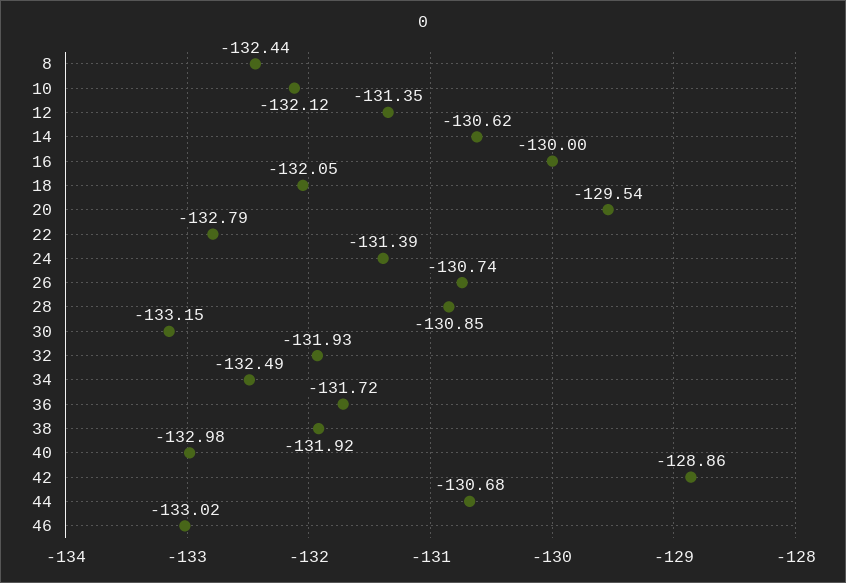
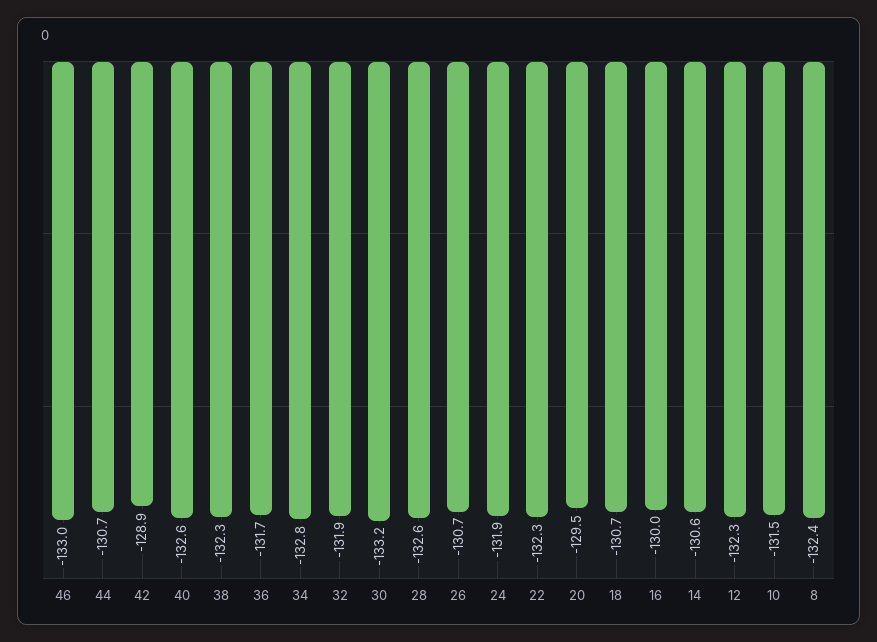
10: -132.12 -> -131.5
12: -131.35 -> -132.3
18: -132.05 -> -130.7
22: -132.79 -> -132.3
24: -131.39 -> -131.9
28: -130.85 -> -132.6
34: -132.49 -> -132.8
38: -131.92 -> -132.3
40: -132.98 -> -132.6

